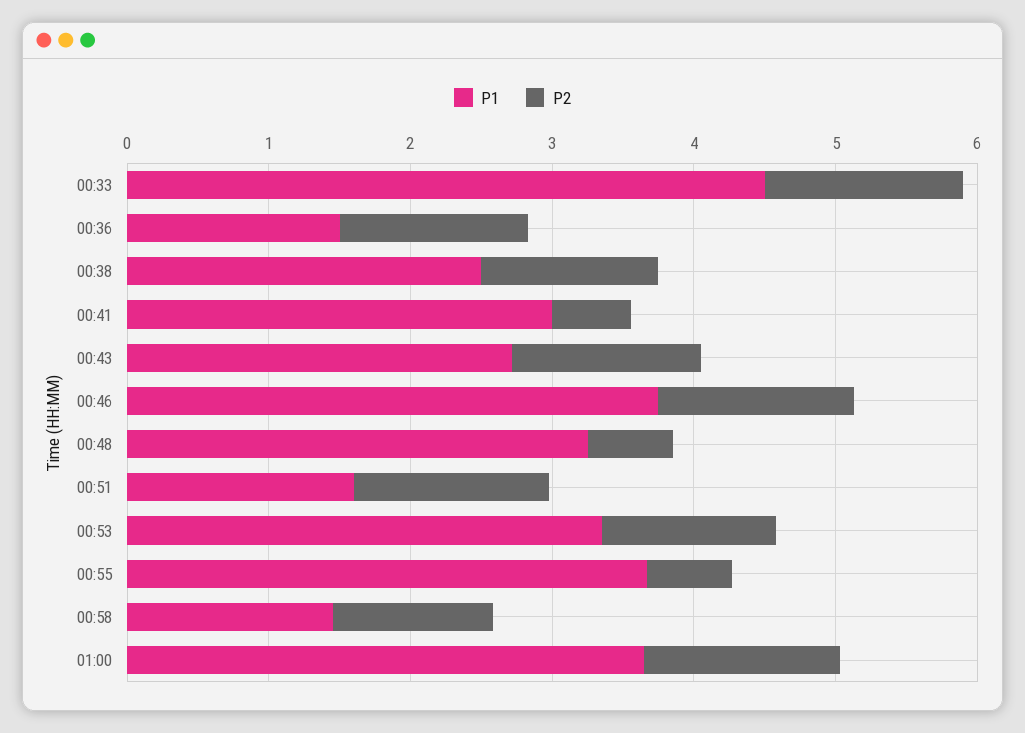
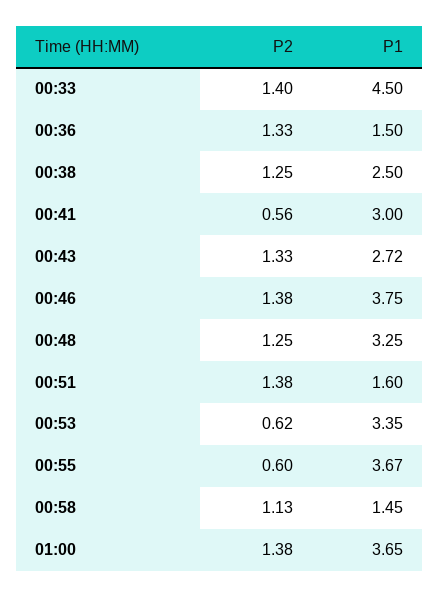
P2, 00:48: 0.6 -> 1.25
P2, 00:53: 1.2 -> 0.62

